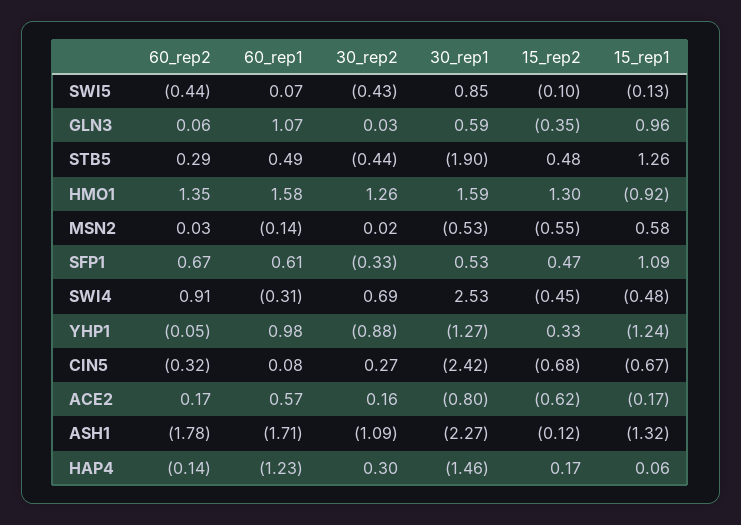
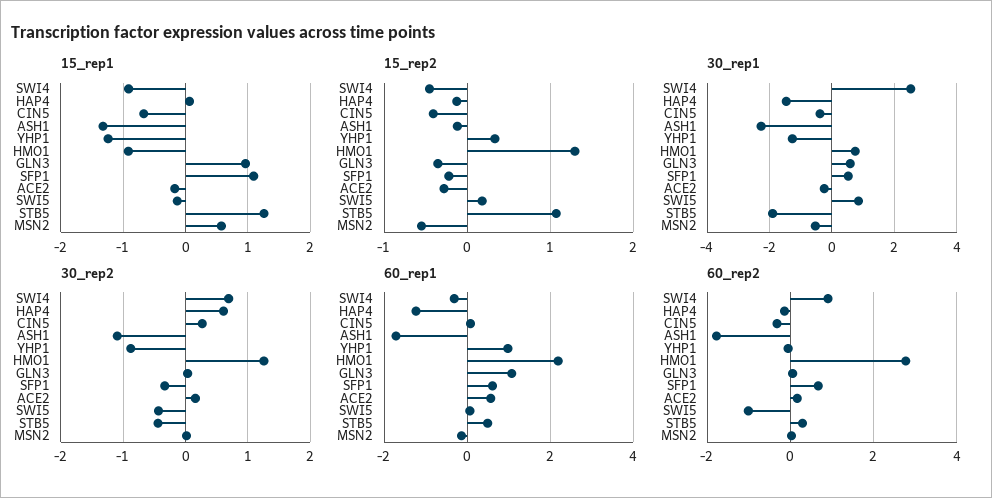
60_rep2, SWI5: -0.44 -> -1
15_rep2, SWI5: -0.1 -> 0.2
15_rep2, STB5: 0.48 -> 1.1
60_rep2, HMO1: 1.35 -> 2.8
60_rep1, HMO1: 1.58 -> 2.2
30_rep1, HMO1: 1.59 -> 0.8
15_rep2, SFP1: 0.47 -> -0.2
15_rep1, SWI4: -0.48 -> -0.9
30_rep1, CIN5: -2.42 -> -0.4
15_rep2, CIN5: -0.68 -> -0.4
30_rep1, ACE2: -0.8 -> -0.2
15_rep2, ACE2: -0.62 -> -0.3
30_rep2, HAP4: 0.3 -> 0.6
15_rep2, HAP4: 0.17 -> -0.1

